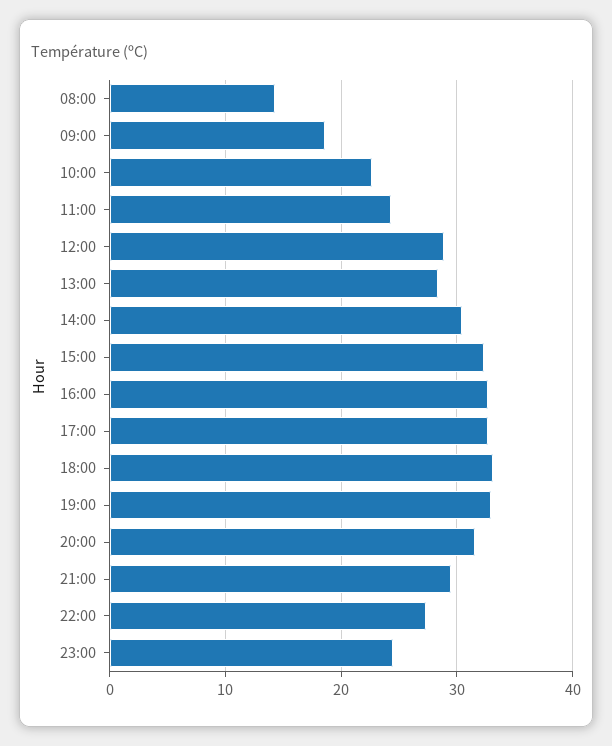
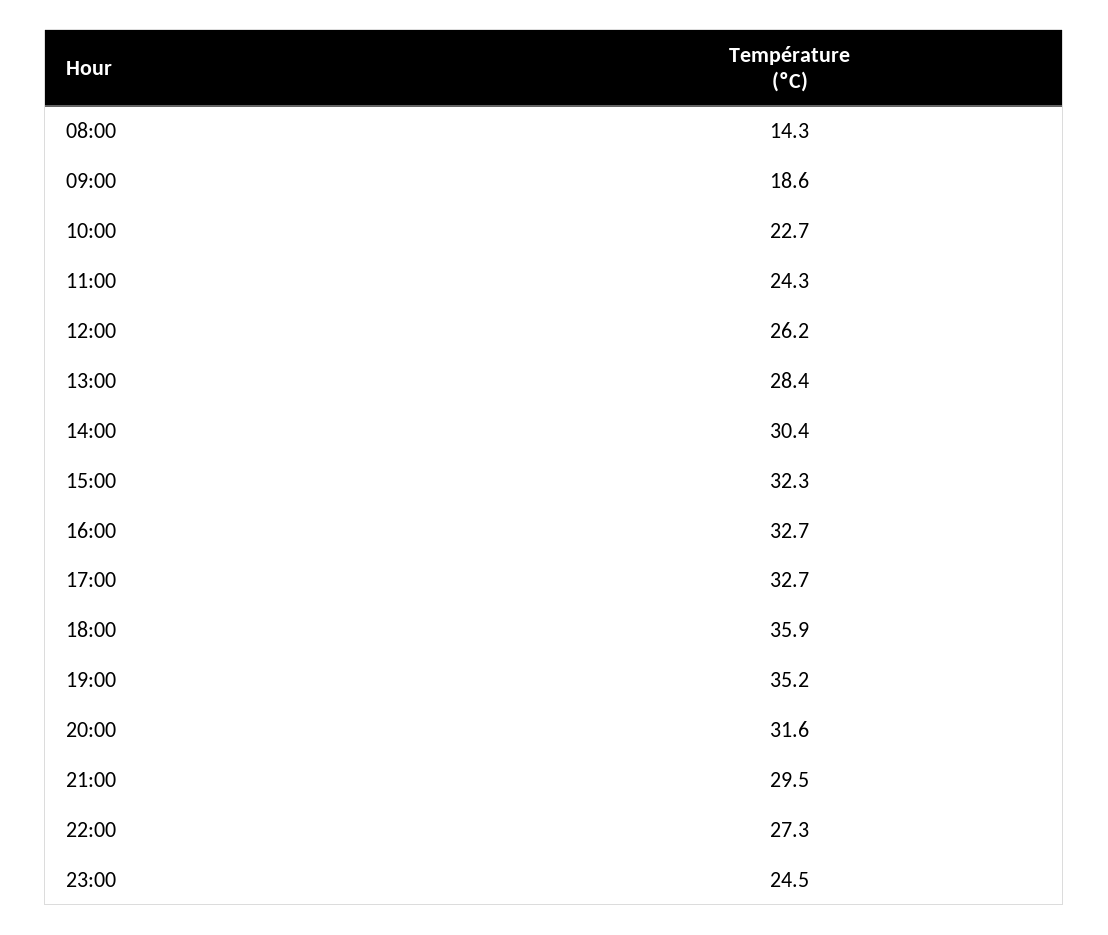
12:00: 29 -> 26.2
18:00: 33 -> 35.9
19:00: 33 -> 35.2

